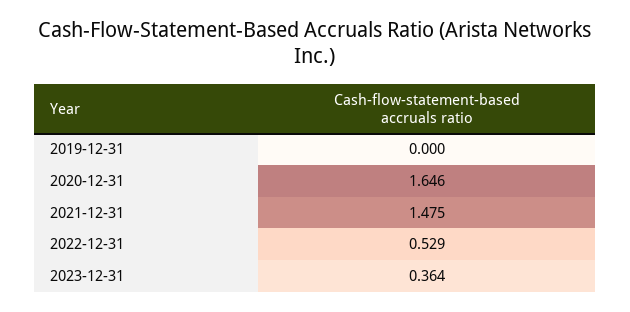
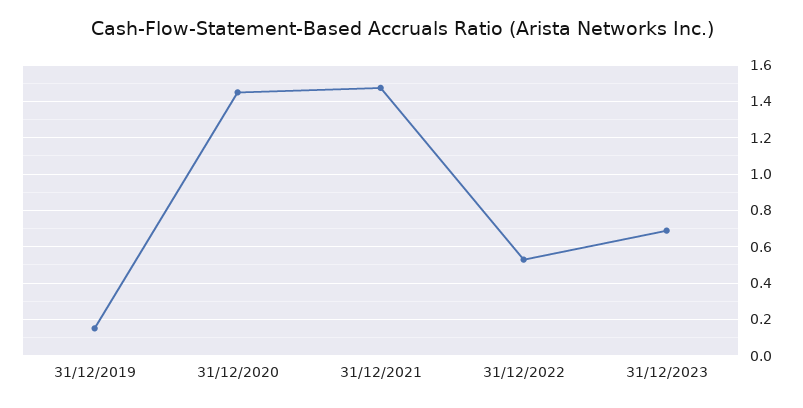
2019-12-31: 0 -> 0.15
2020-12-31: 1.646 -> 1.45
2023-12-31: 0.364 -> 0.7

